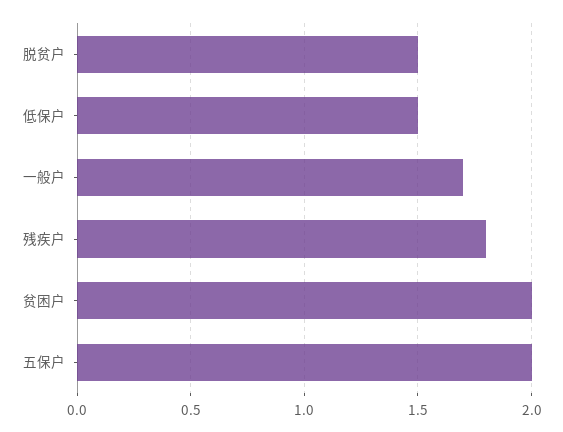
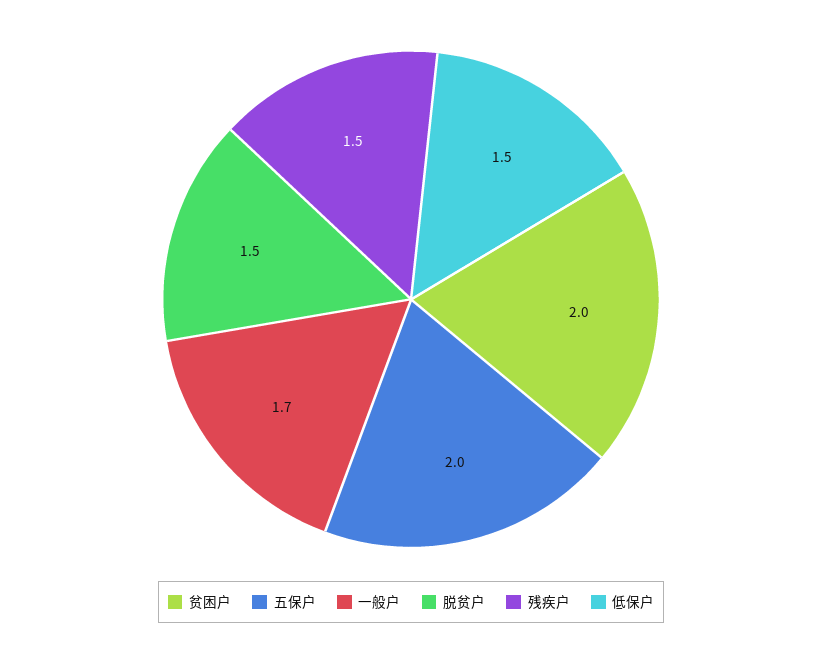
残疾户: 1.8 -> 1.5

